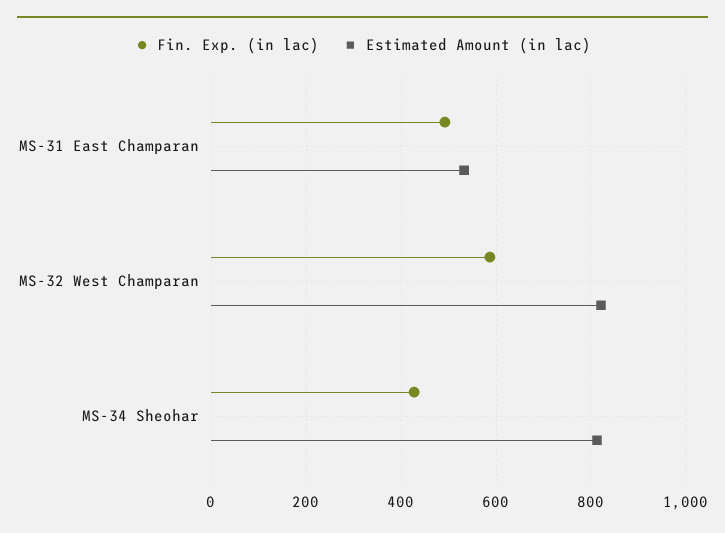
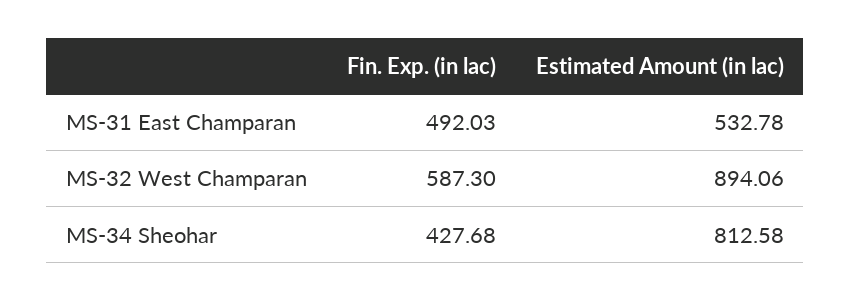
Estimated Amount (in lac), MS-32 West Champaran: 820 -> 894.06

